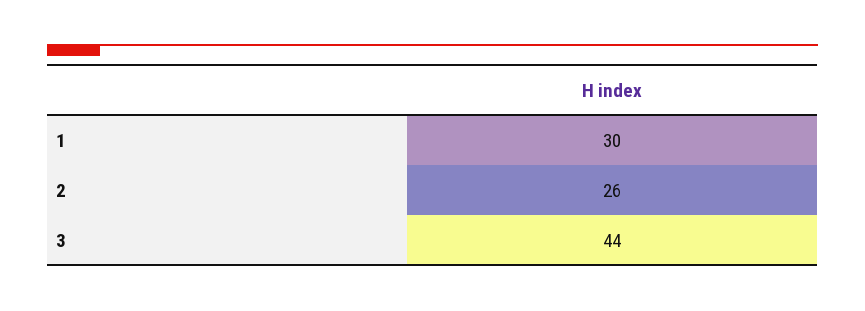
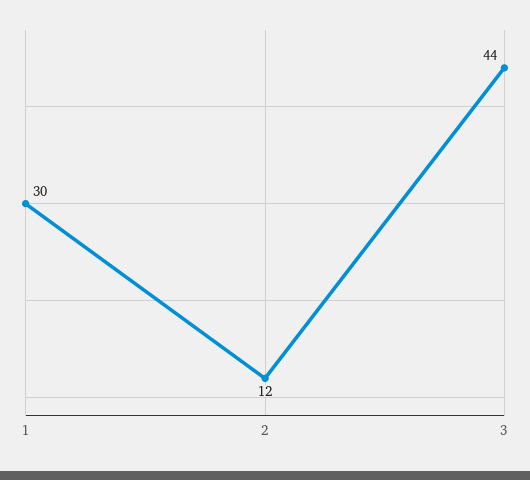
2: 26 -> 12

